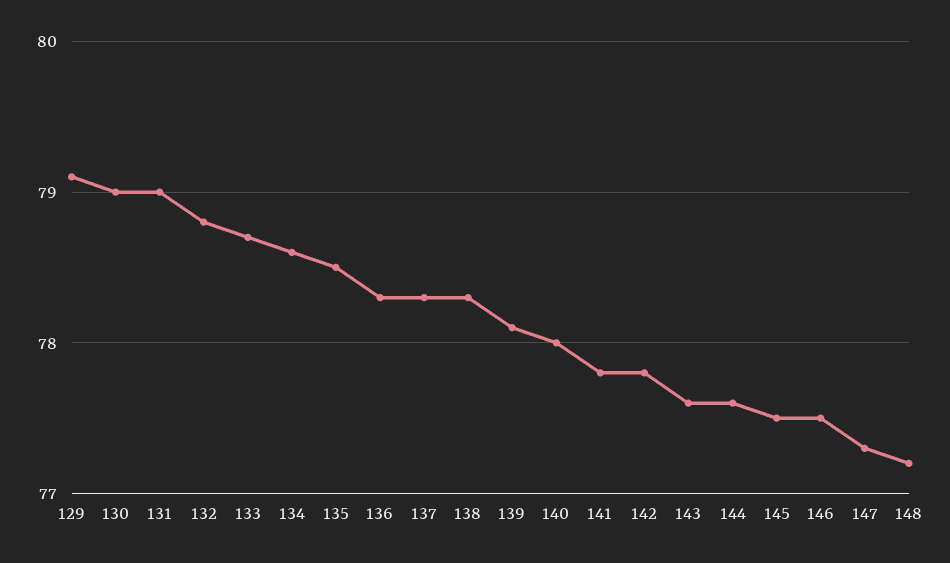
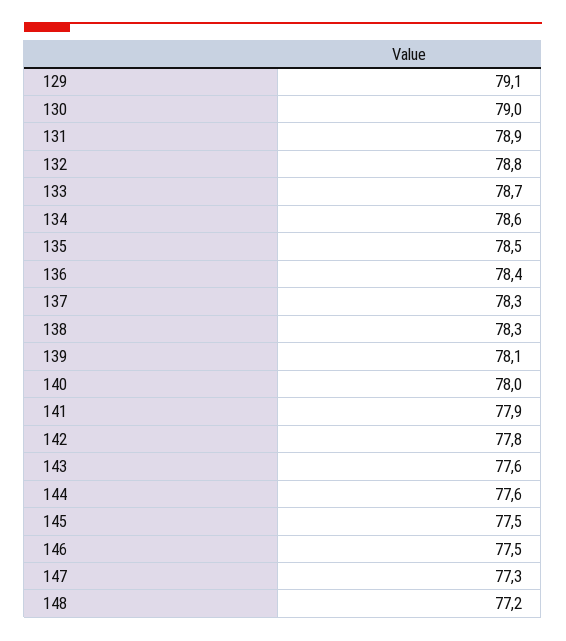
131: 79 -> 78.9
136: 78.3 -> 78.4
141: 77.8 -> 77.9

